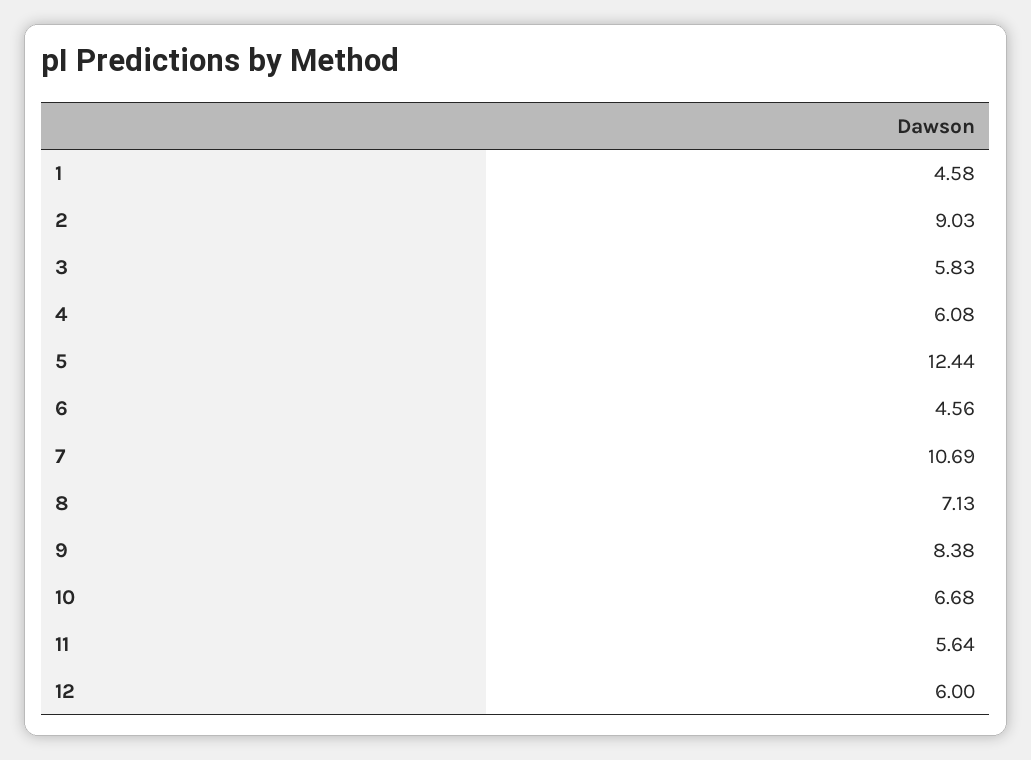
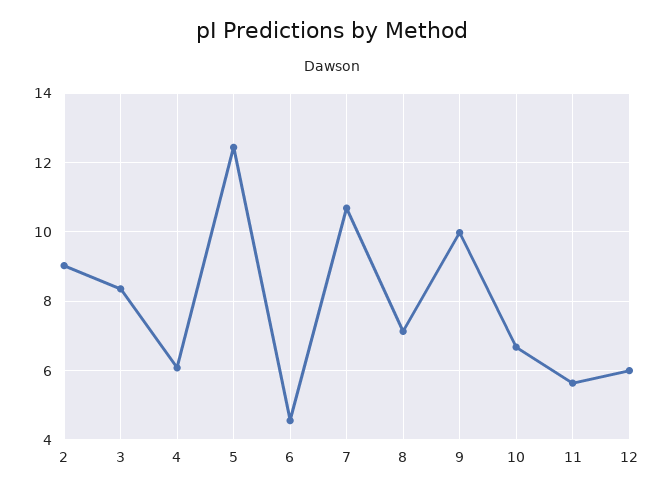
1: 4.58 -> none
3: 5.83 -> 8.4
9: 8.38 -> 10

